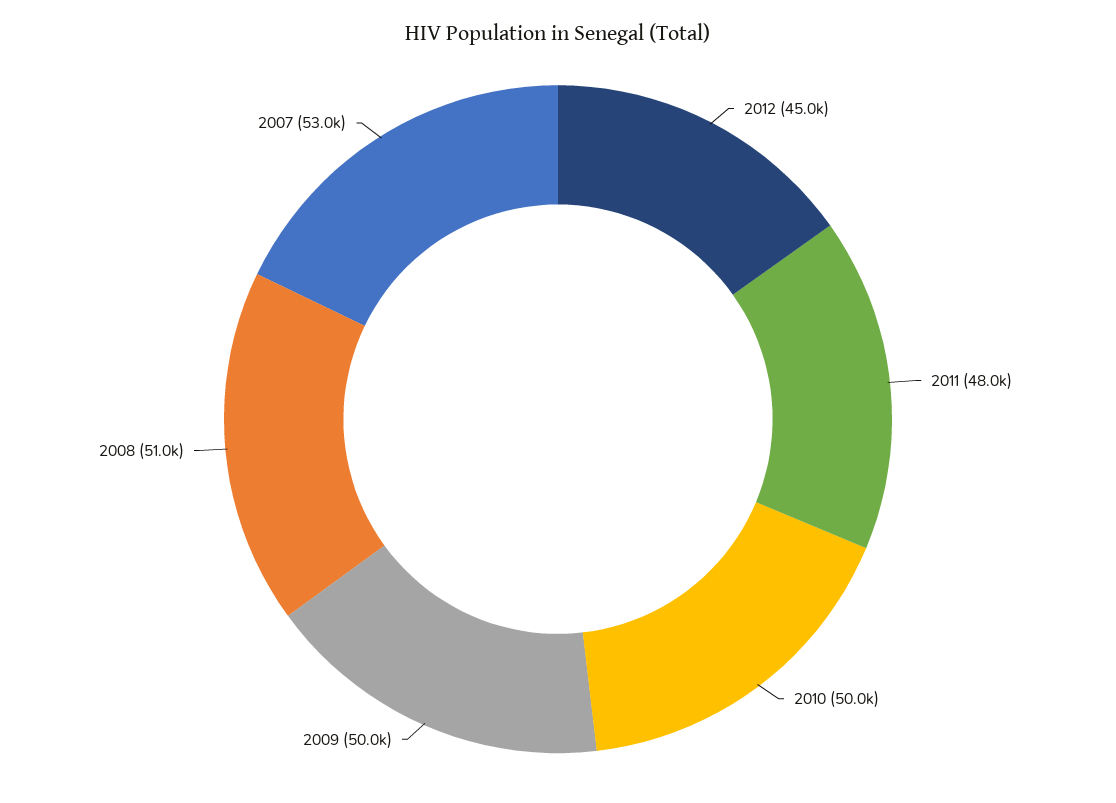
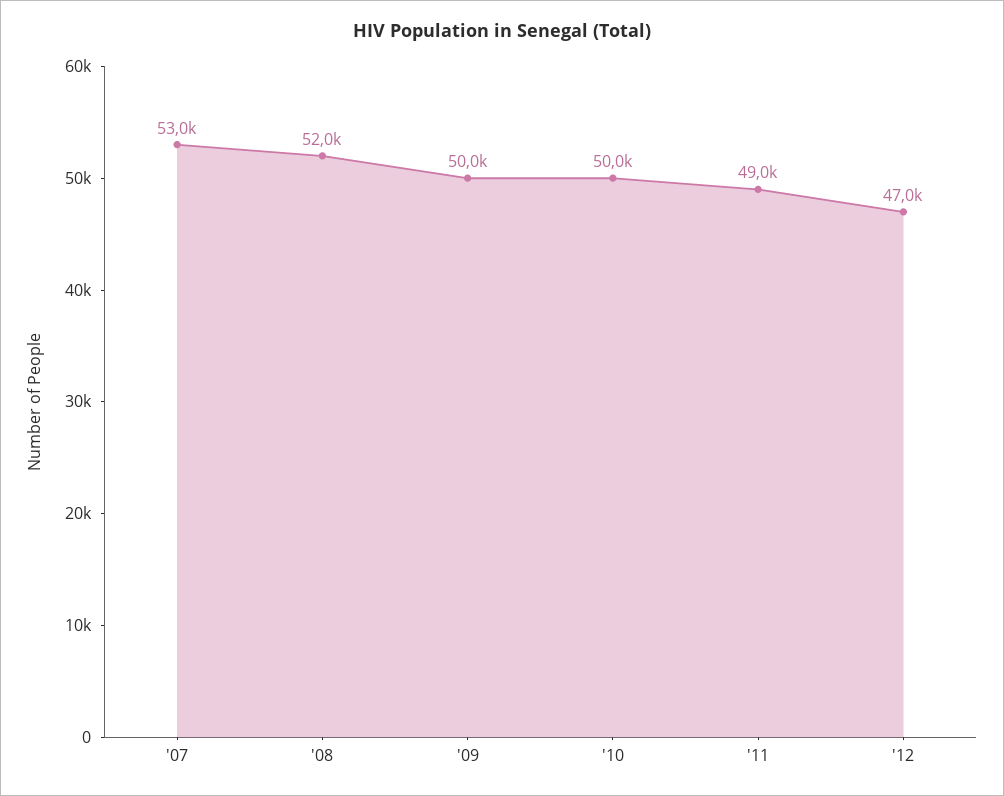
2012: 45000 -> 47000
2011: 48000 -> 49000
2008: 51000 -> 52000

